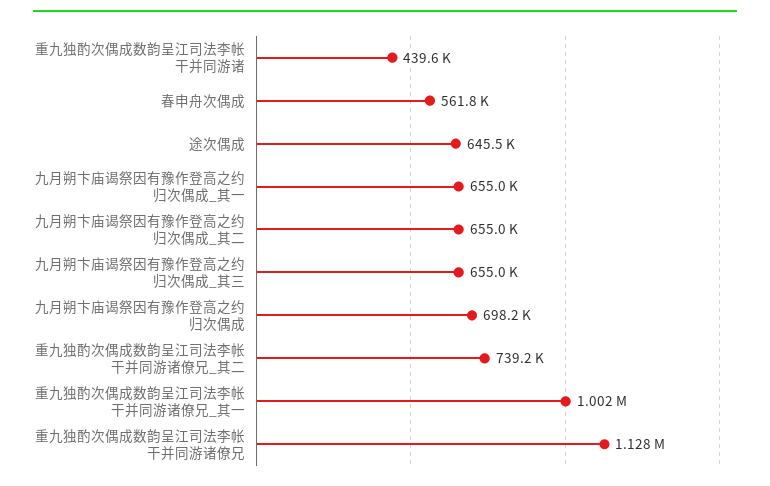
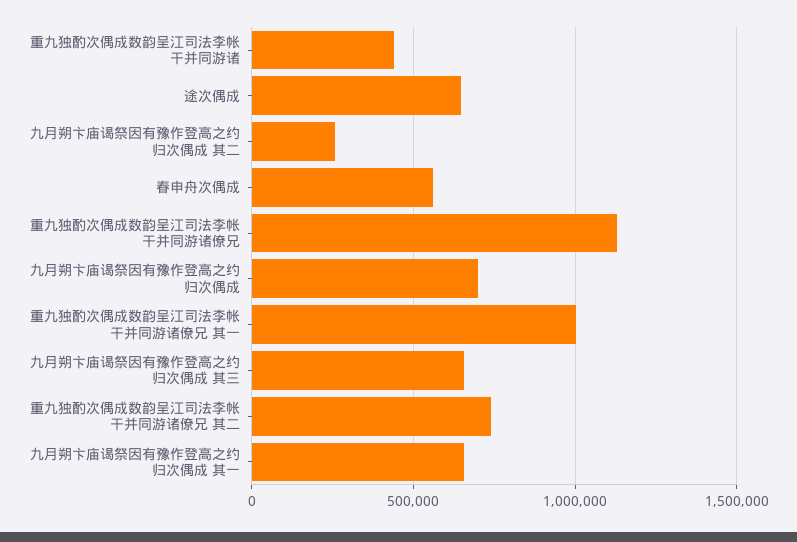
九月朔卞庙谒祭因有豫作登高之约归次偶成_其二: 655000 -> 250000

